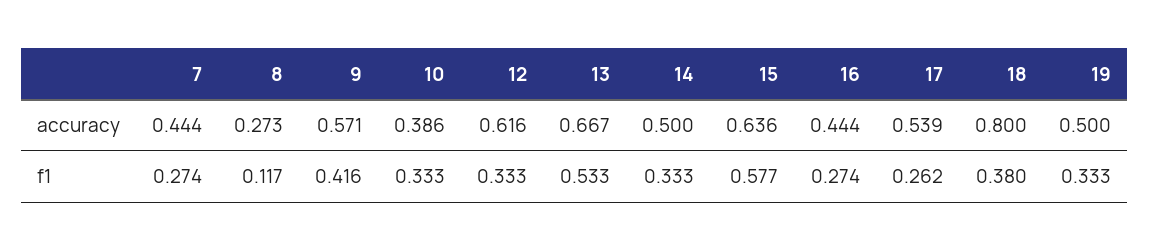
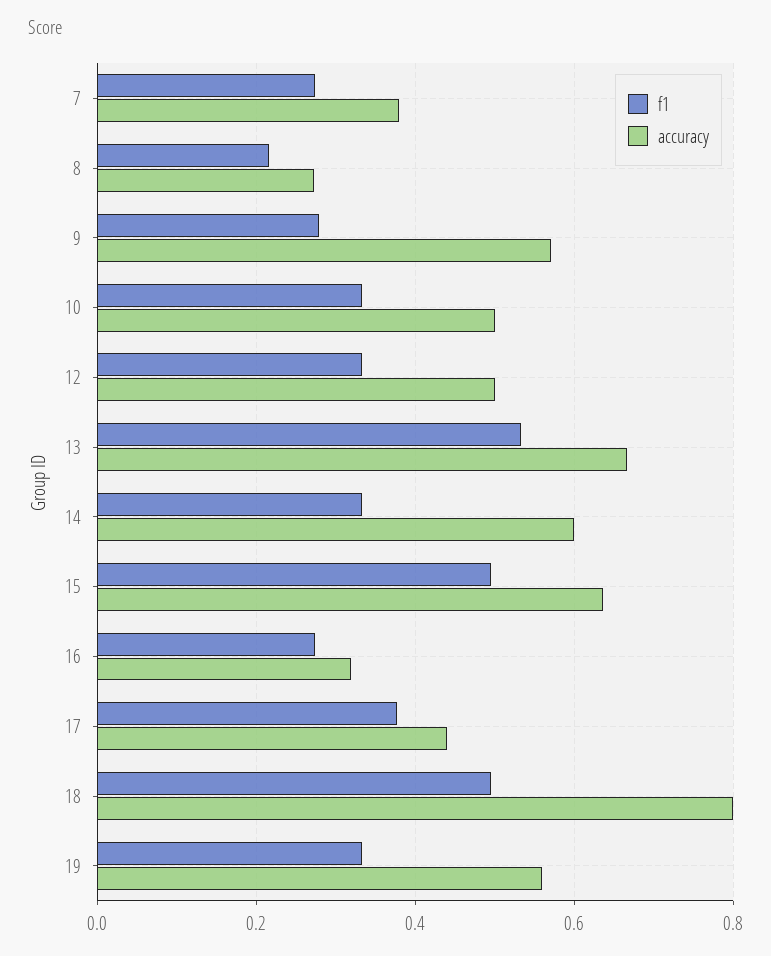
accuracy, 7: 0.444 -> 0.38
accuracy, 10: 0.386 -> 0.5
accuracy, 12: 0.616 -> 0.5
accuracy, 14: 0.5 -> 0.6
accuracy, 16: 0.444 -> 0.32
accuracy, 17: 0.539 -> 0.44
accuracy, 19: 0.5 -> 0.56
f1, 8: 0.117 -> 0.22
f1, 9: 0.416 -> 0.28
f1, 15: 0.577 -> 0.5
f1, 17: 0.262 -> 0.38
f1, 18: 0.38 -> 0.5

